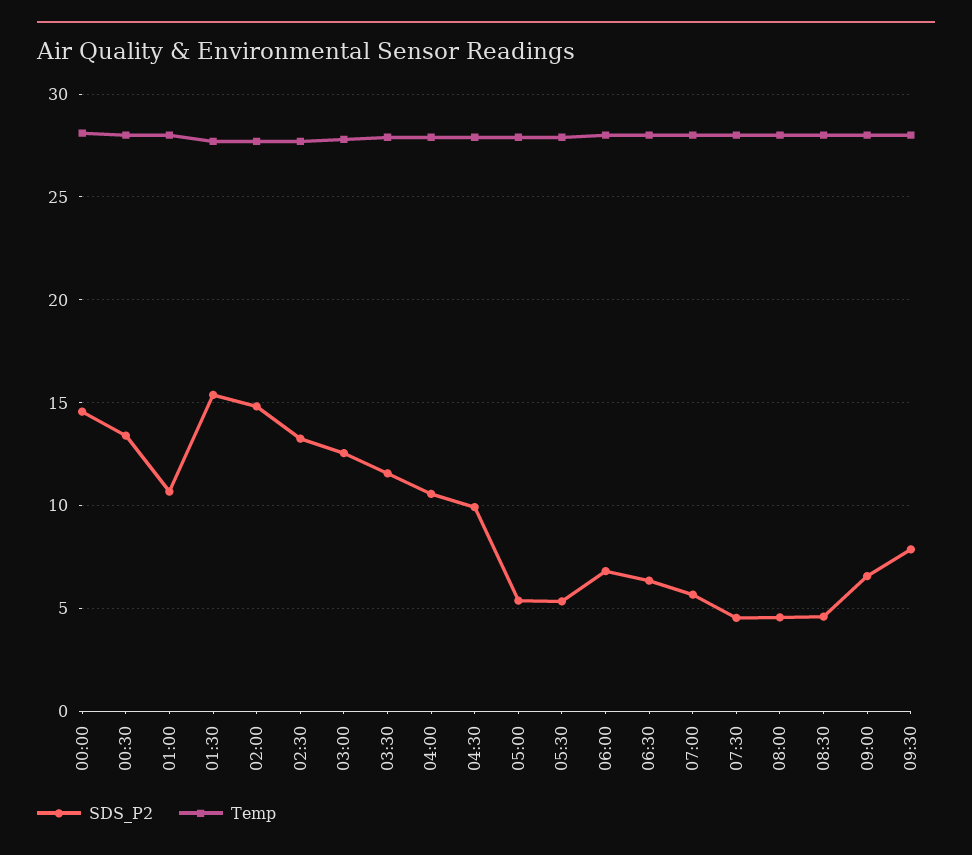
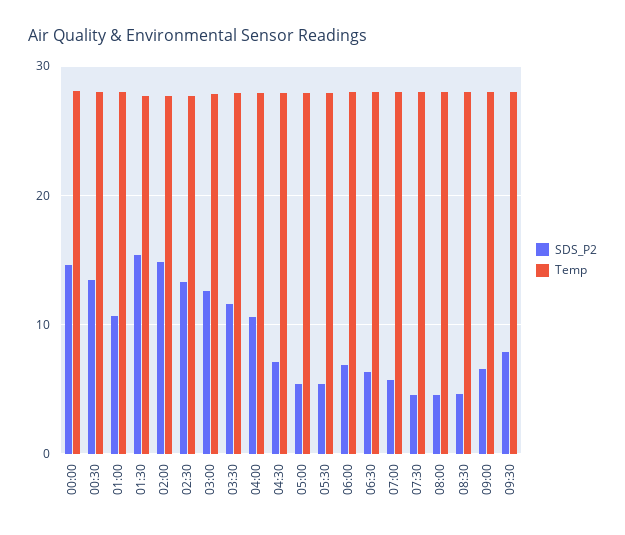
SDS_P2, 04:30: 10 -> 7

